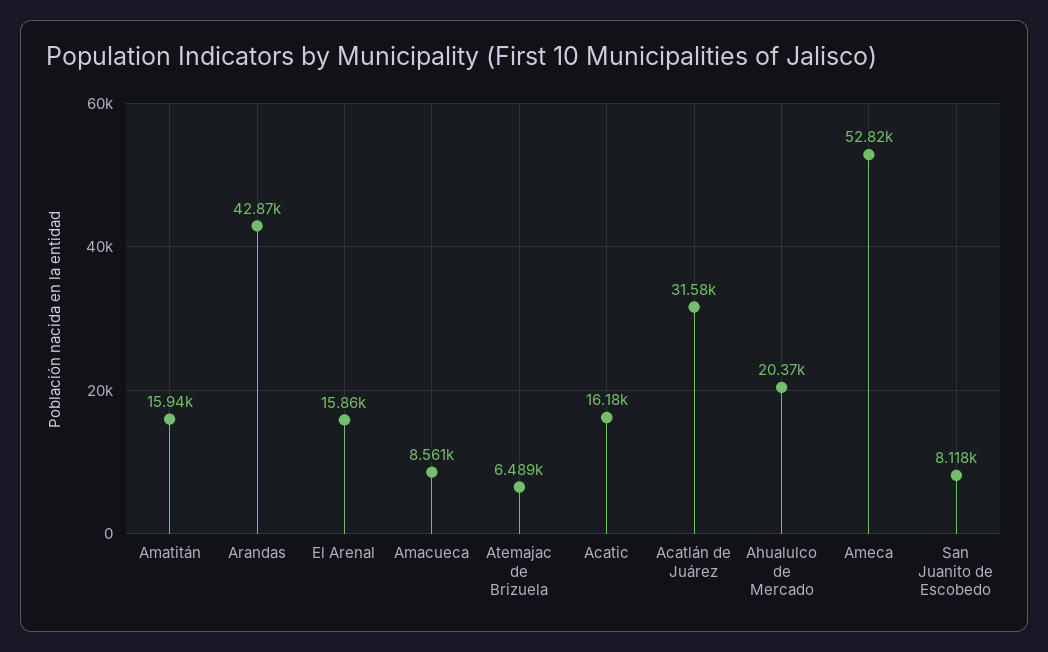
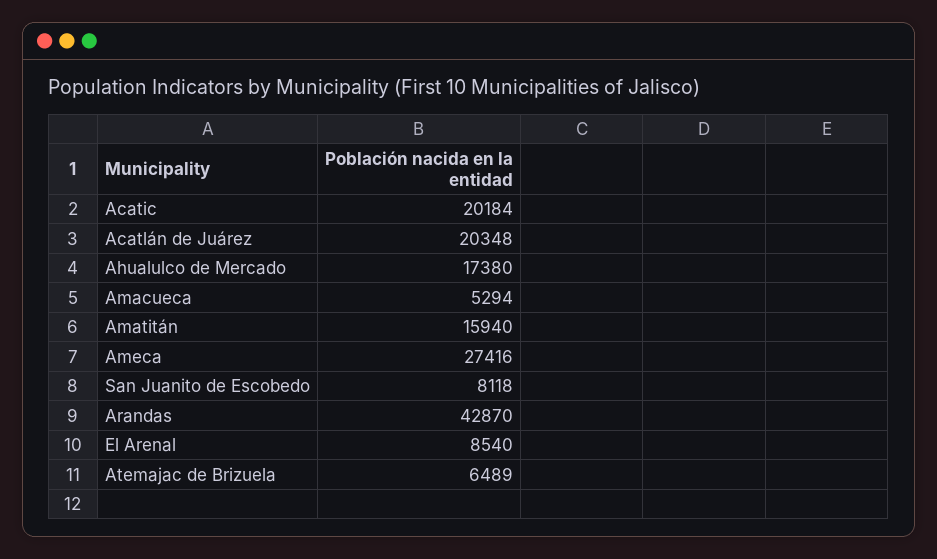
El Arenal: 15860 -> 8540
Amacueca: 8561 -> 5294
Acatic: 16180 -> 20184
Acatlán de Juárez: 31580 -> 20348
Ahualulco de Mercado: 20370 -> 17380
Ameca: 52820 -> 27416

